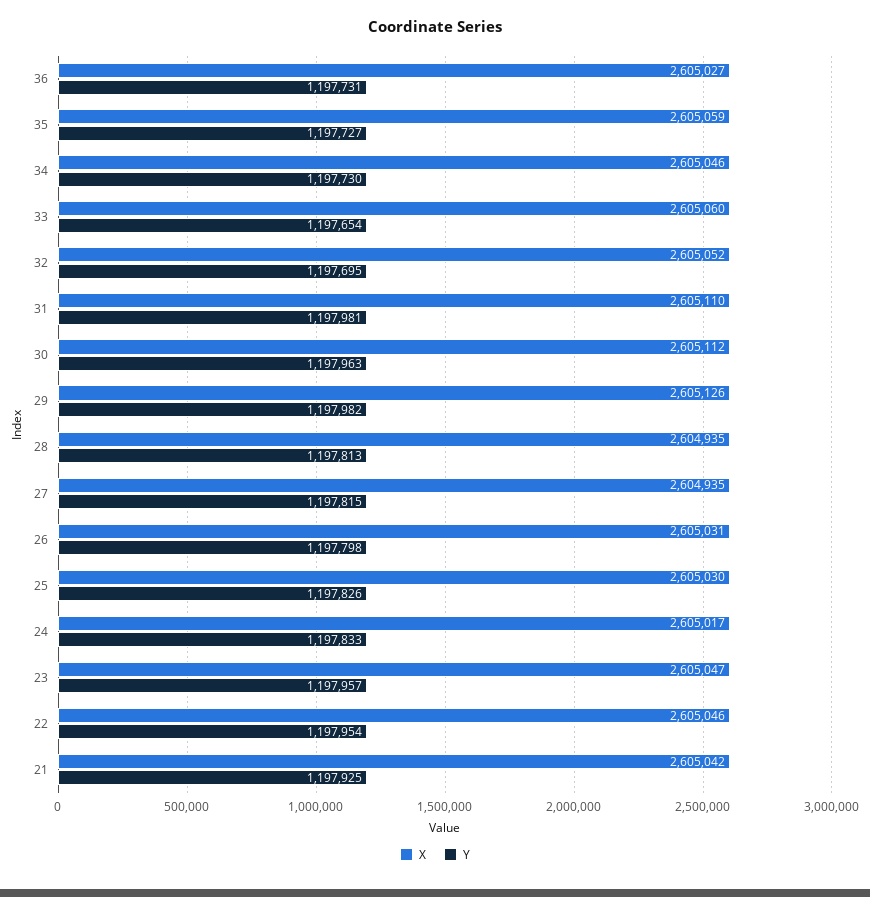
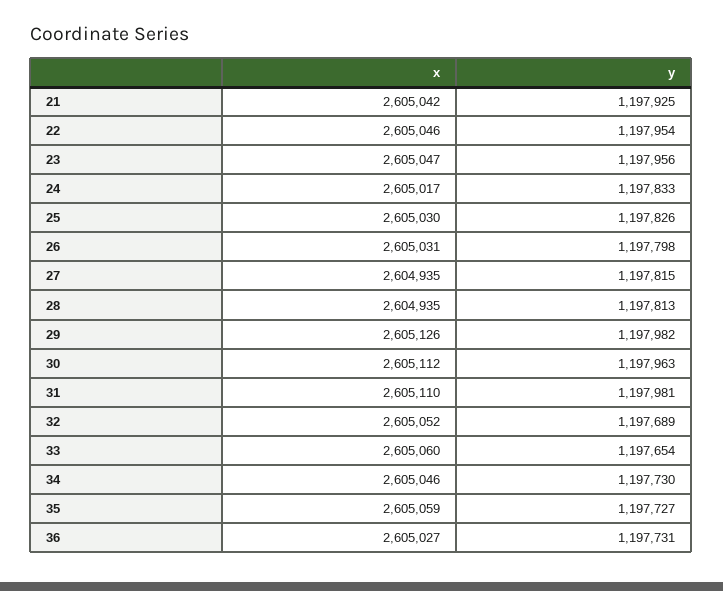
Y, 32: 1197695 -> 1197689
Y, 23: 1197957 -> 1197956

